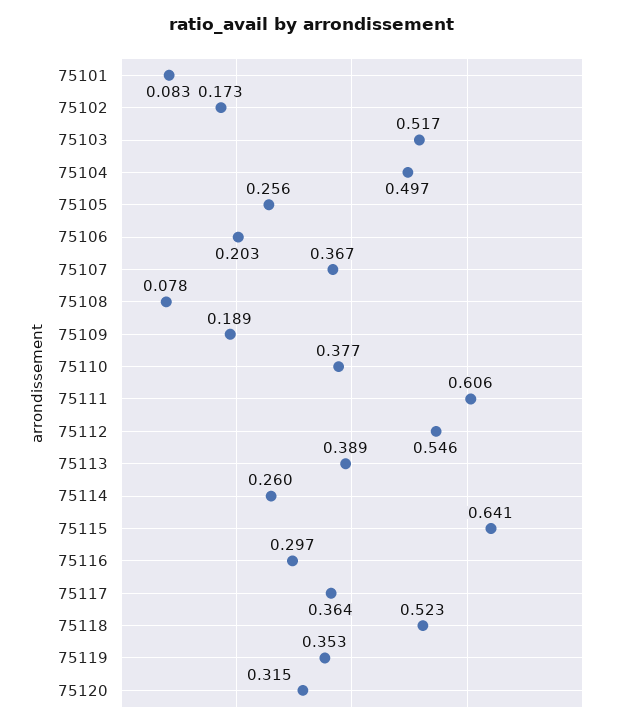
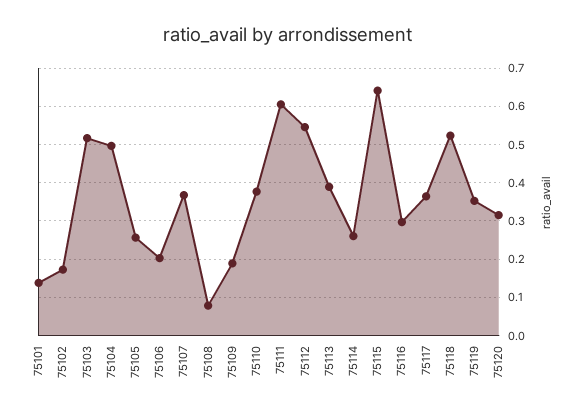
75101: 0.083 -> 0.14

